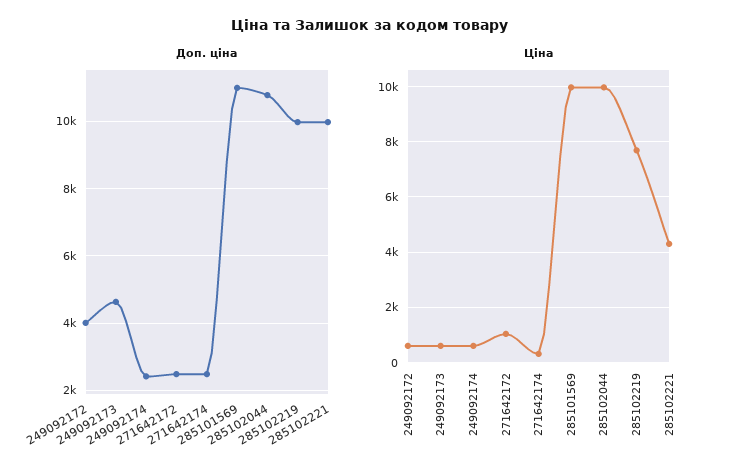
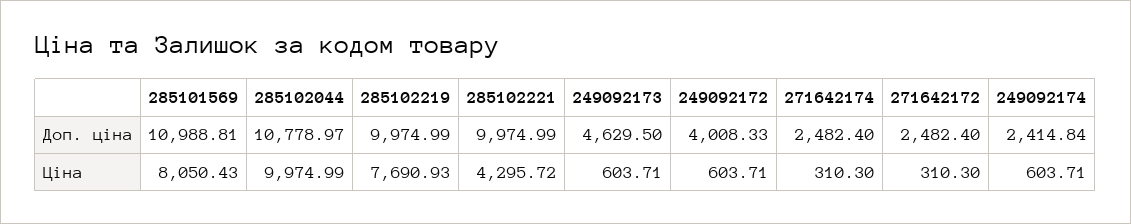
Ціна, 271642172: 1000 -> 310.3
Ціна, 285101569: 10000 -> 8050.43

